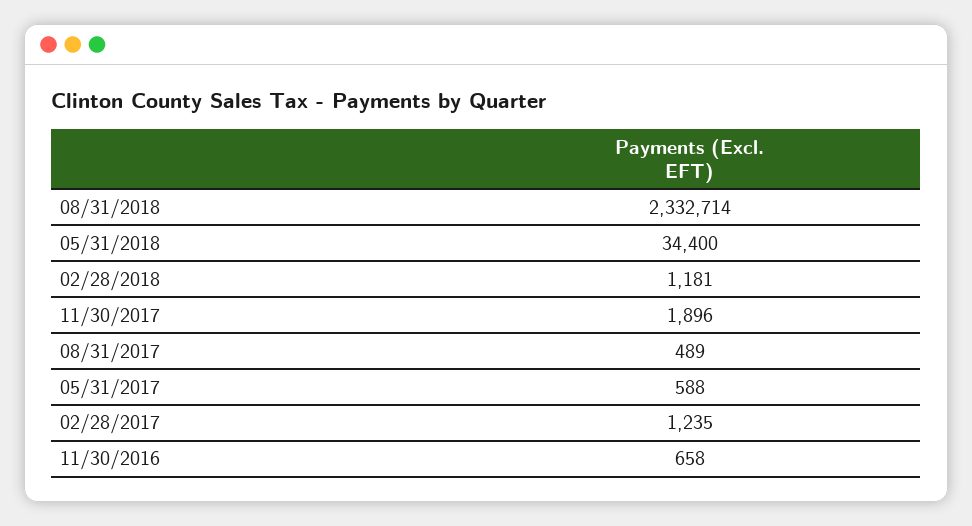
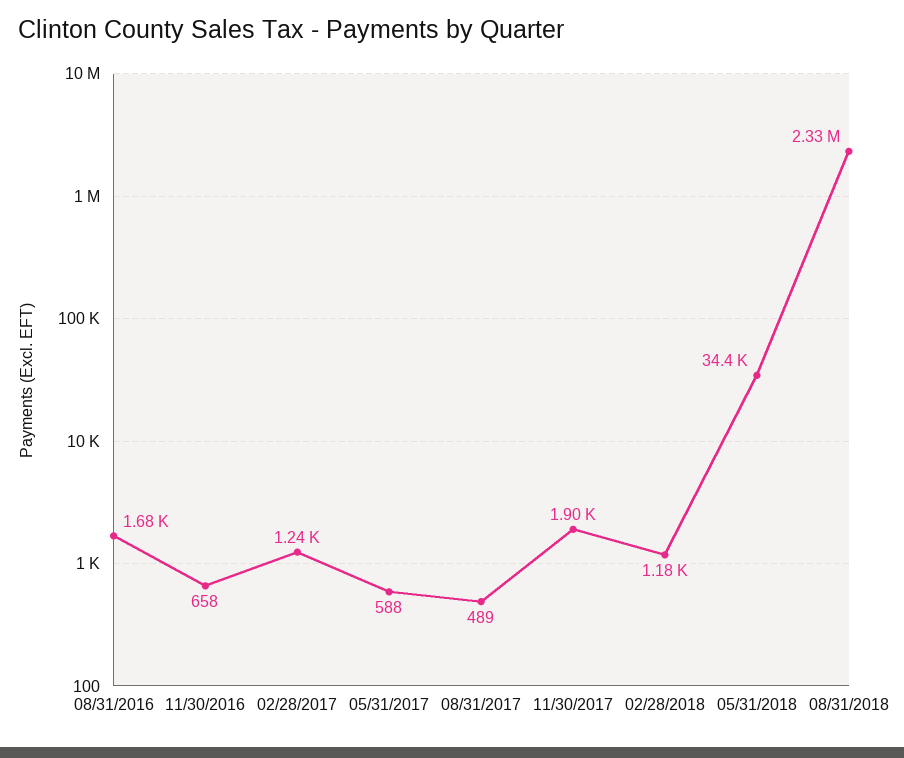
08/31/2016: none -> 1680

